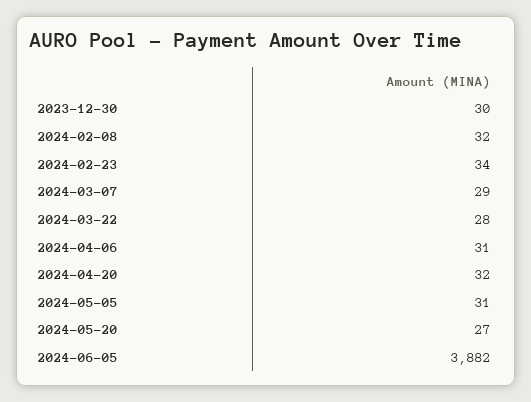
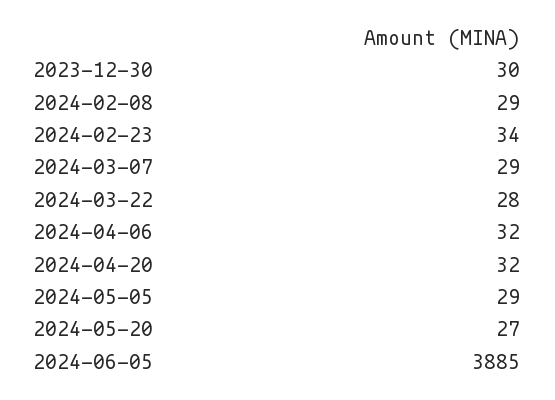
2024-02-08: 32 -> 29
2024-04-06: 31 -> 32
2024-05-05: 31 -> 29
2024-06-05: 3882 -> 3885

